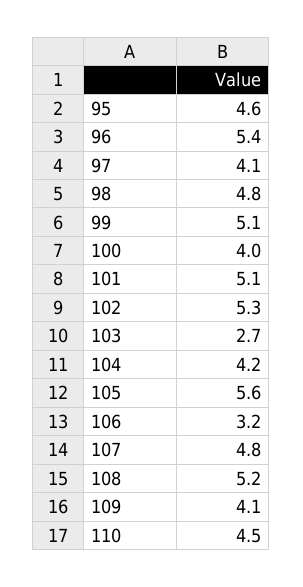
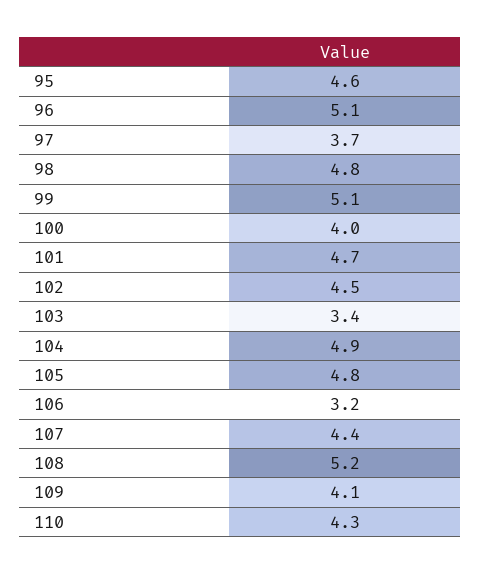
96: 5.4 -> 5.1
97: 4.1 -> 3.7
101: 5.1 -> 4.7
102: 5.3 -> 4.5
103: 2.7 -> 3.4
104: 4.2 -> 4.9
105: 5.6 -> 4.8
107: 4.8 -> 4.4
110: 4.5 -> 4.3

